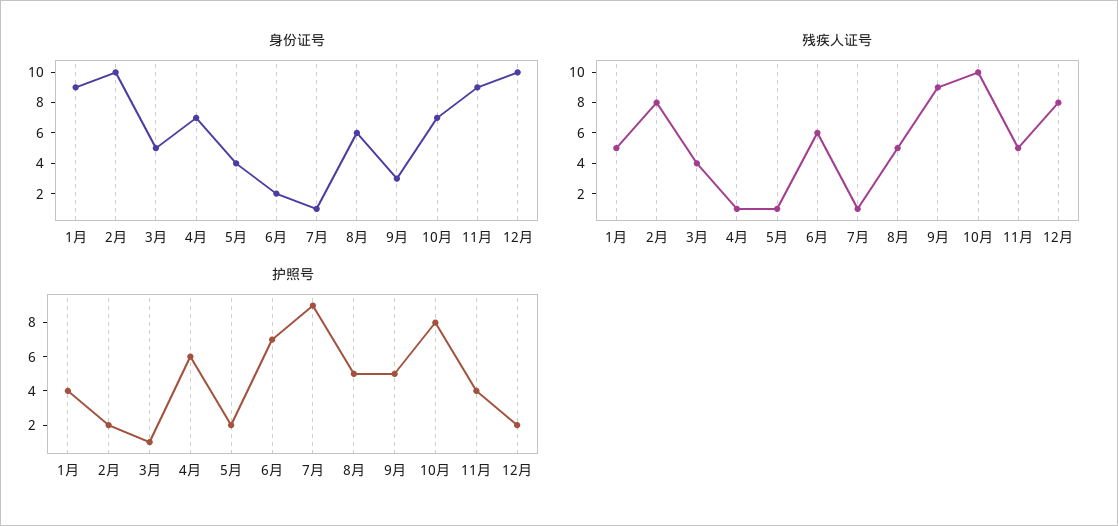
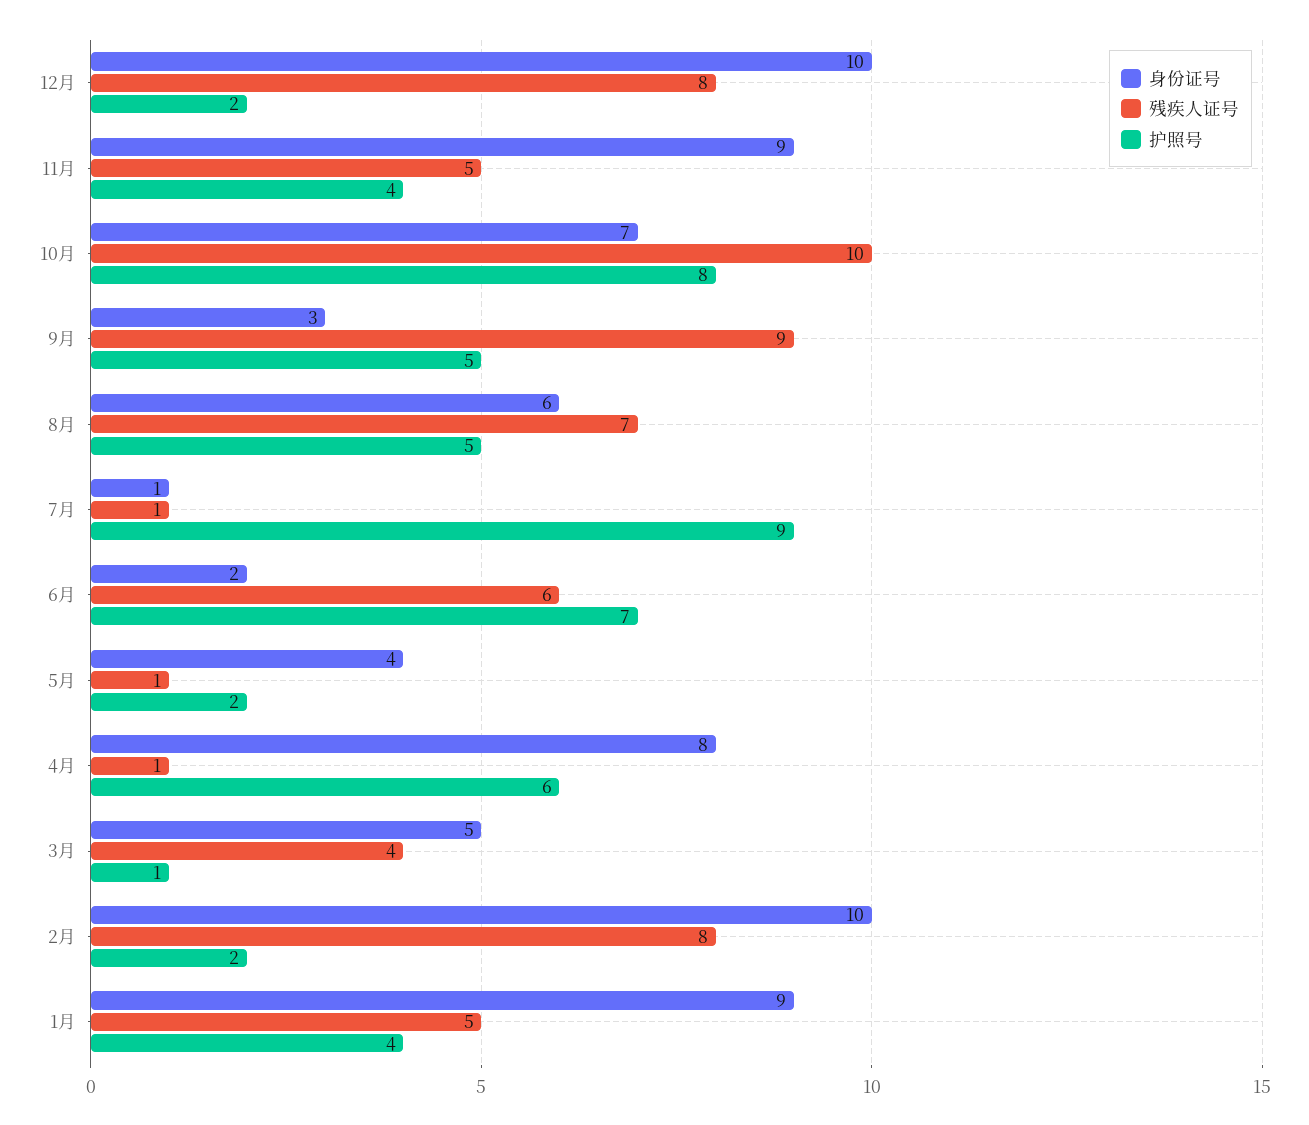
身份证号, 4月: 7 -> 8
残疾人证号, 8月: 5 -> 7

